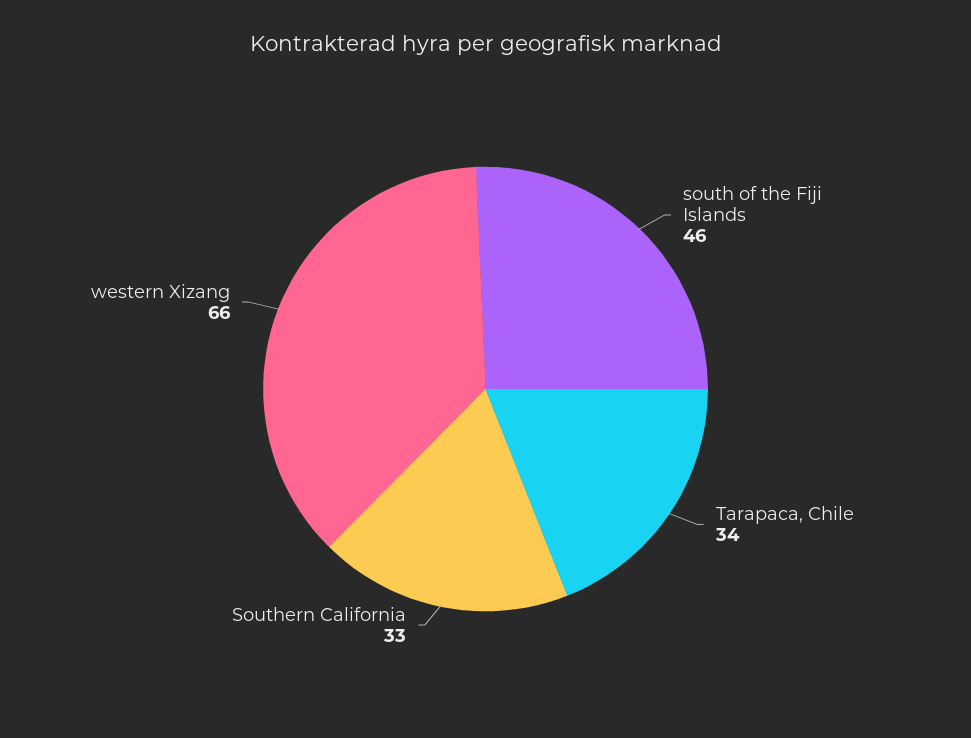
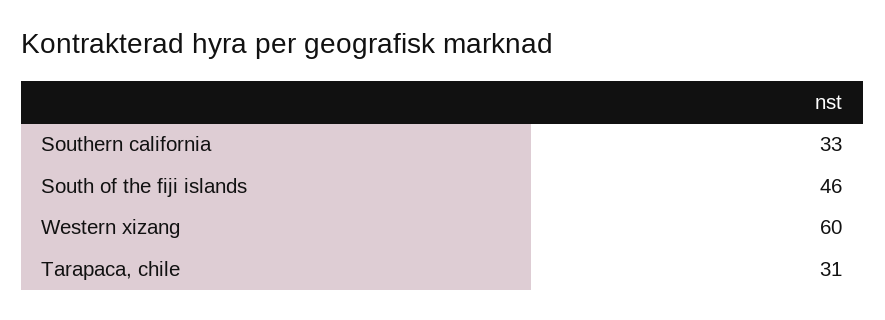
Tarapaca, Chile: 34 -> 31
western Xizang: 66 -> 60

